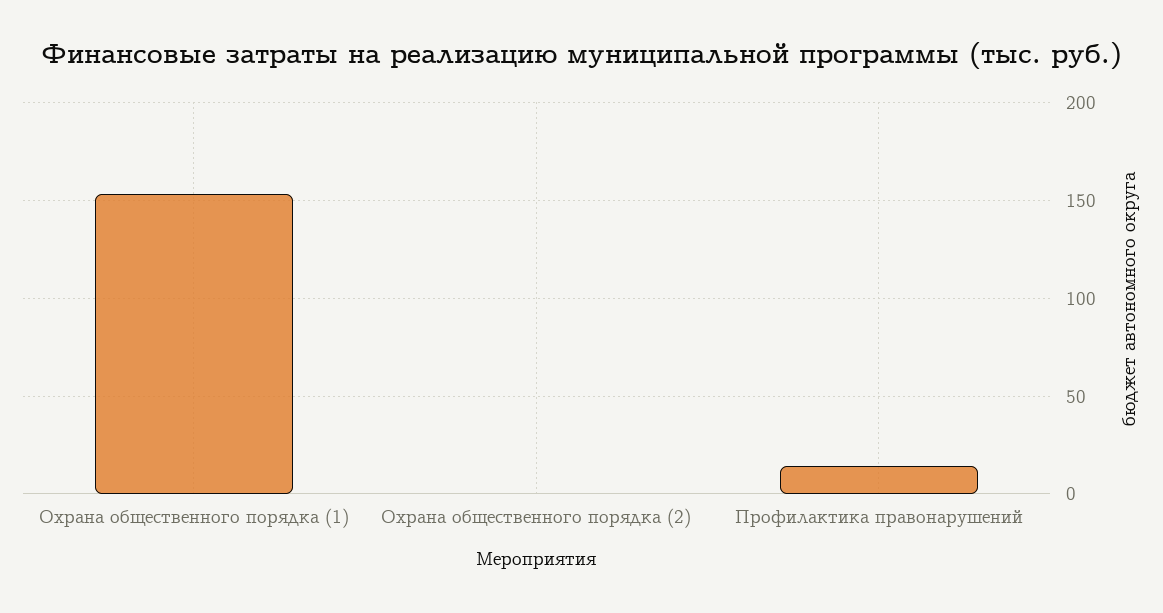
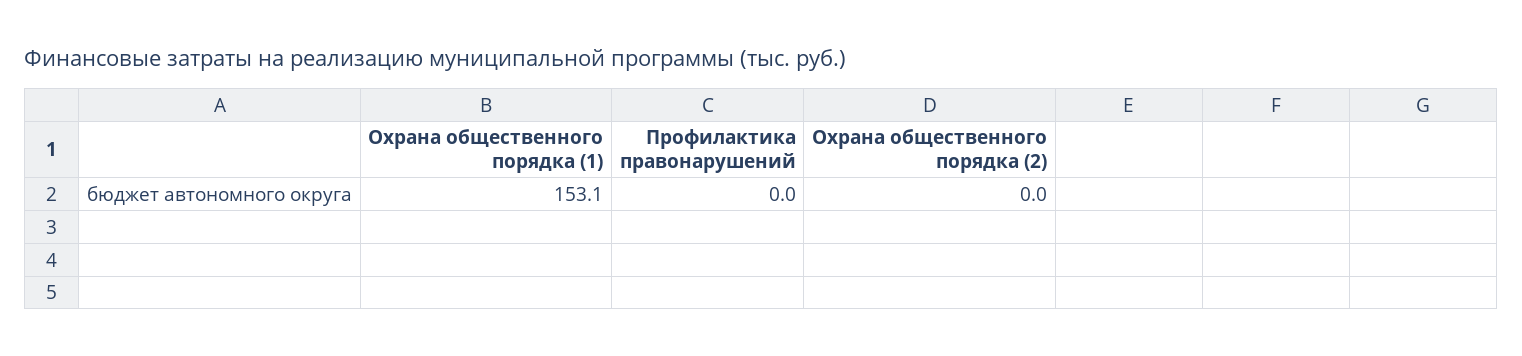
Профилактика правонарушений: 15 -> 0

